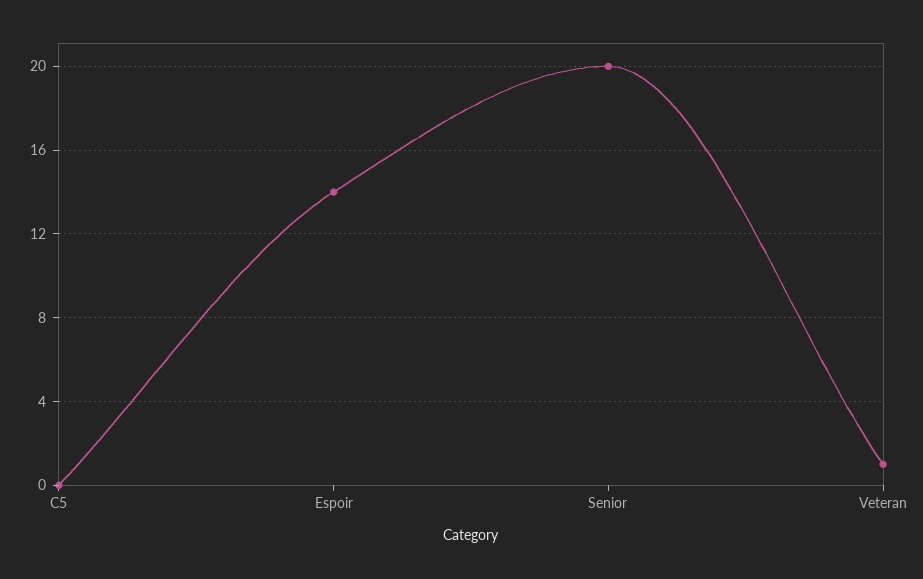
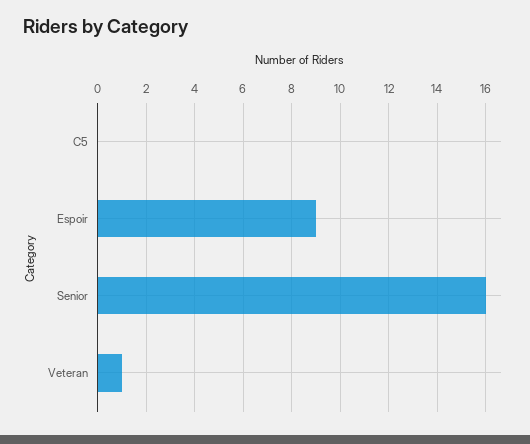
Espoir: 14 -> 9
Senior: 20 -> 16

